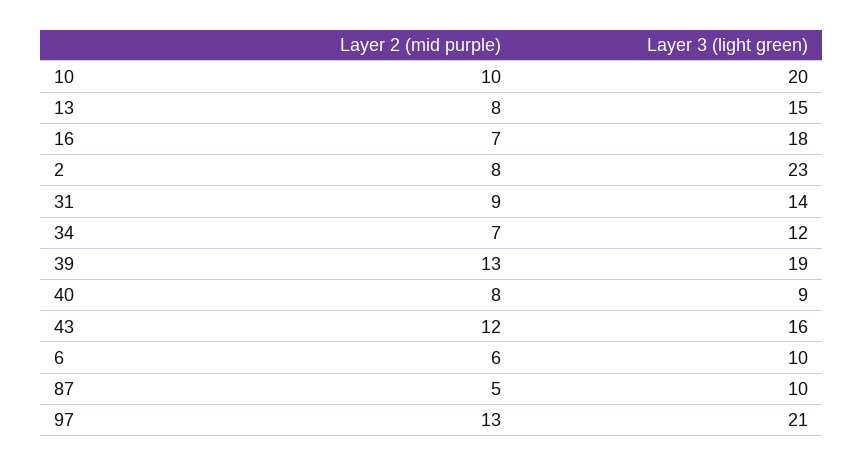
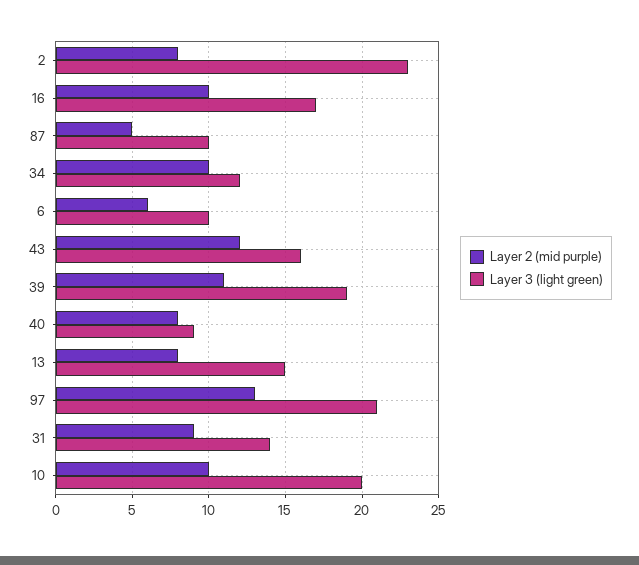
Layer 2 (mid purple), 16: 7 -> 10
Layer 3 (light green), 16: 18 -> 17
Layer 2 (mid purple), 34: 7 -> 10
Layer 2 (mid purple), 39: 13 -> 11

